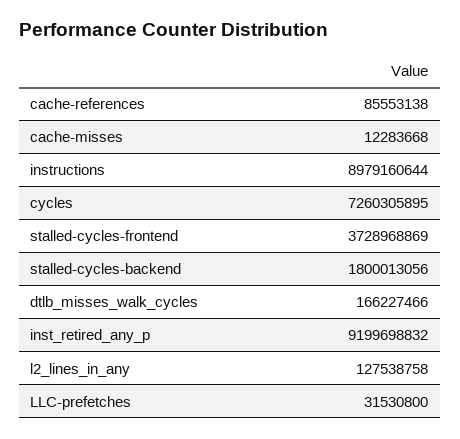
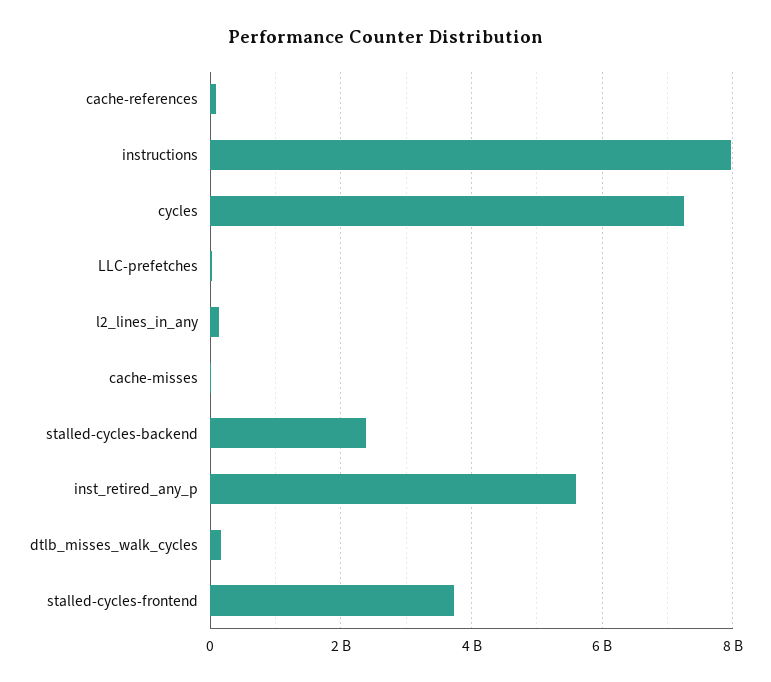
instructions: 8979160644 -> 8000000000
stalled-cycles-backend: 1800013056 -> 2400000000
inst_retired_any_p: 9199698832 -> 5600000000

